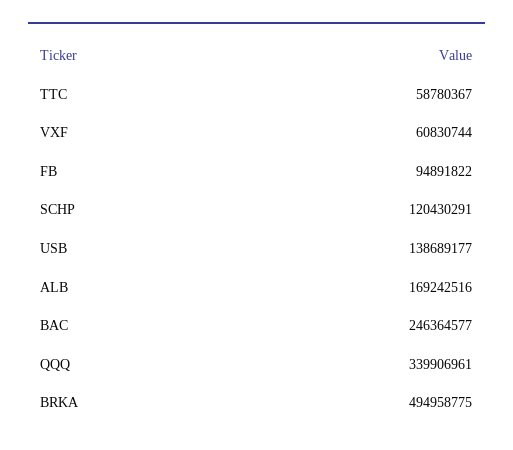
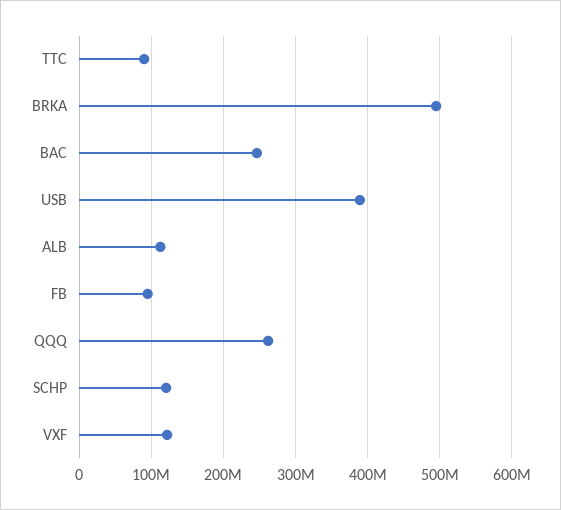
TTC: 58780367 -> 90000000
VXF: 60830744 -> 120000000
USB: 138689177 -> 390000000
ALB: 169242516 -> 110000000
QQQ: 339906961 -> 260000000

